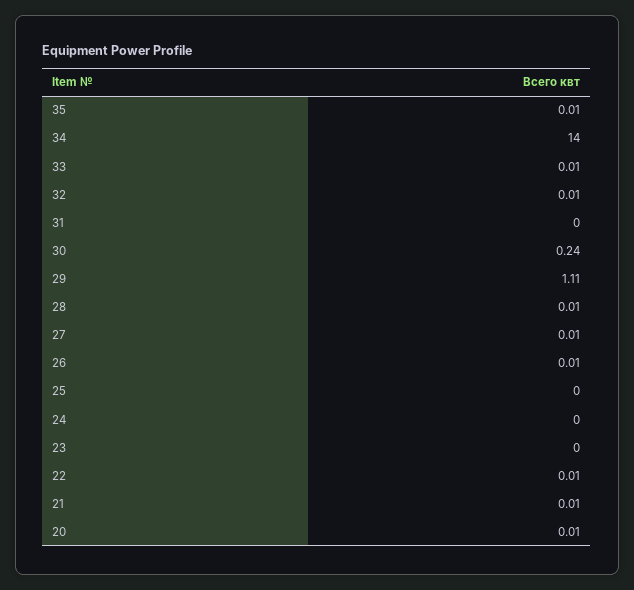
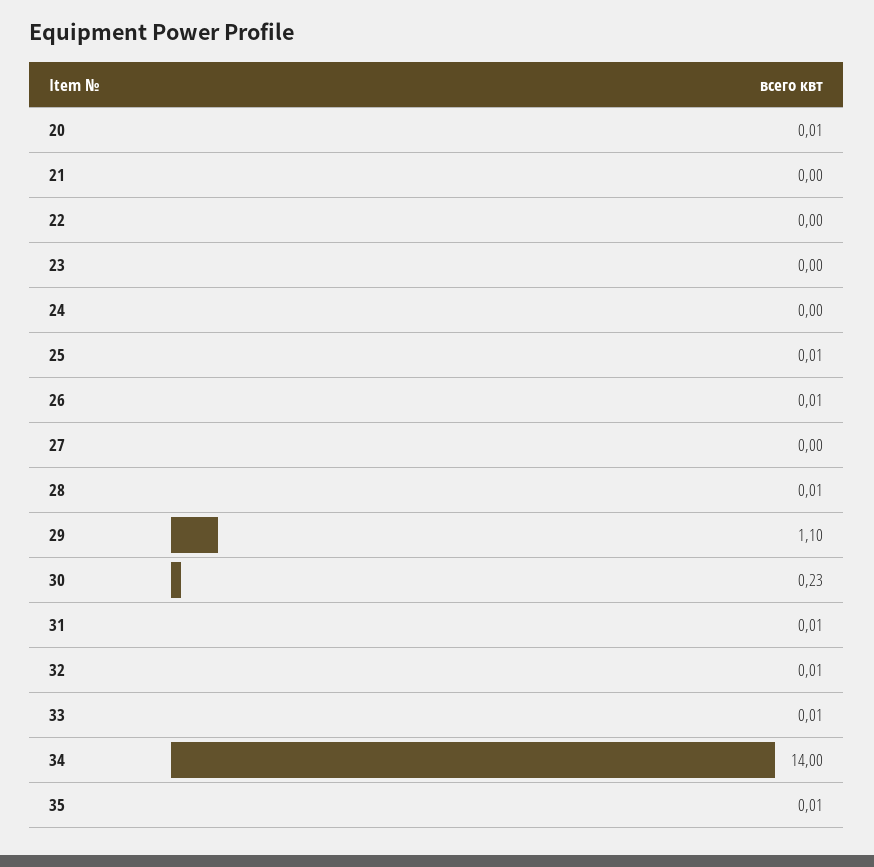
31: 0 -> 0.01
30: 0.24 -> 0.23
29: 1.11 -> 1.1
27: 0.01 -> 0
25: 0 -> 0.01
22: 0.01 -> 0
21: 0.01 -> 0

